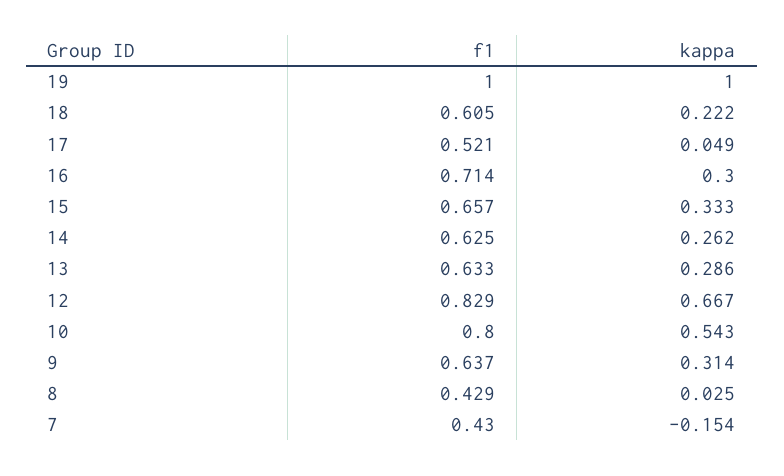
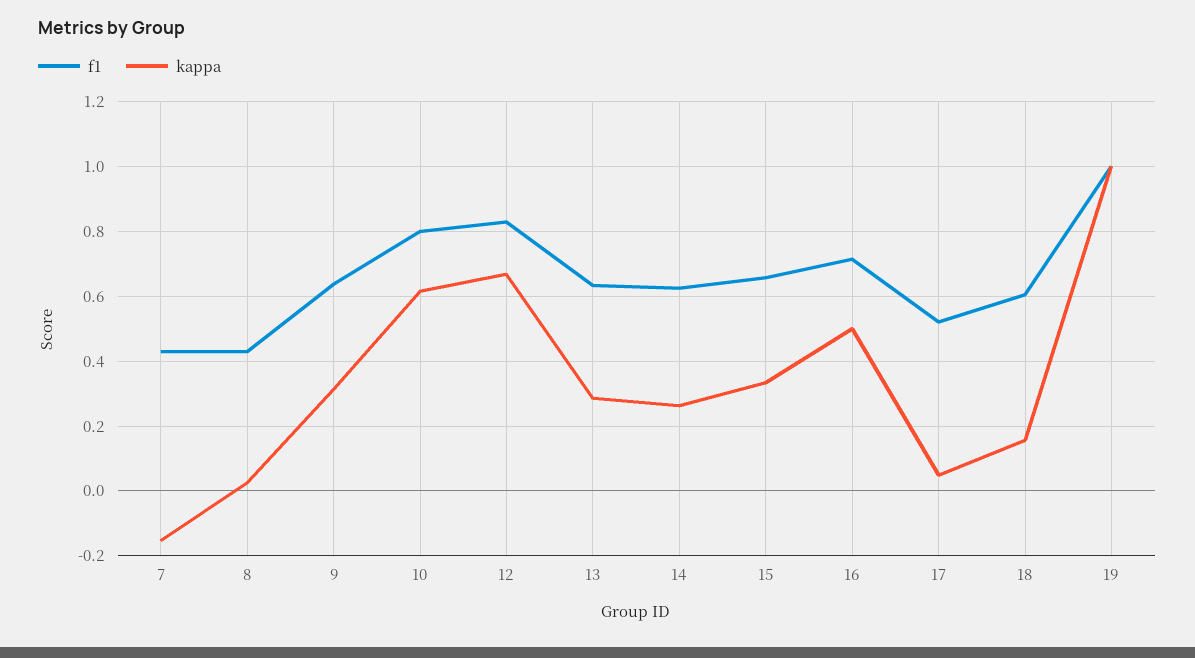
kappa, 18: 0.222 -> 0.16
kappa, 16: 0.3 -> 0.5
kappa, 10: 0.543 -> 0.62

